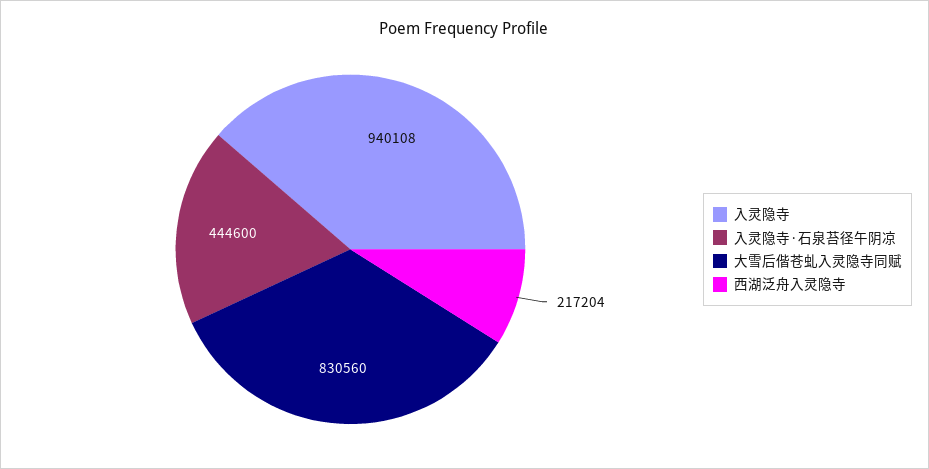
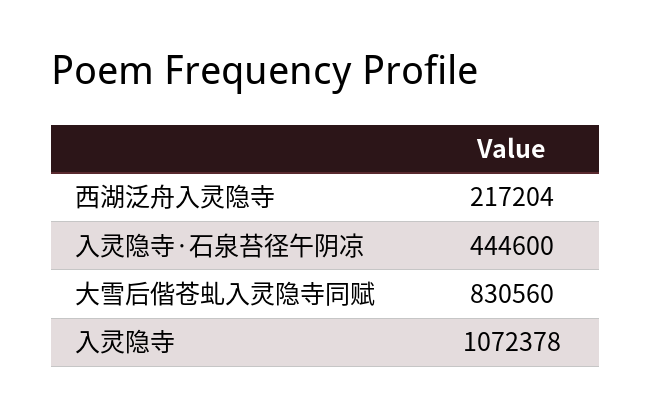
入灵隐寺: 940108 -> 1072378

